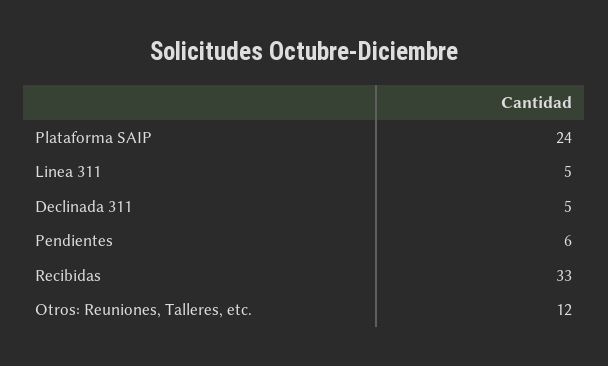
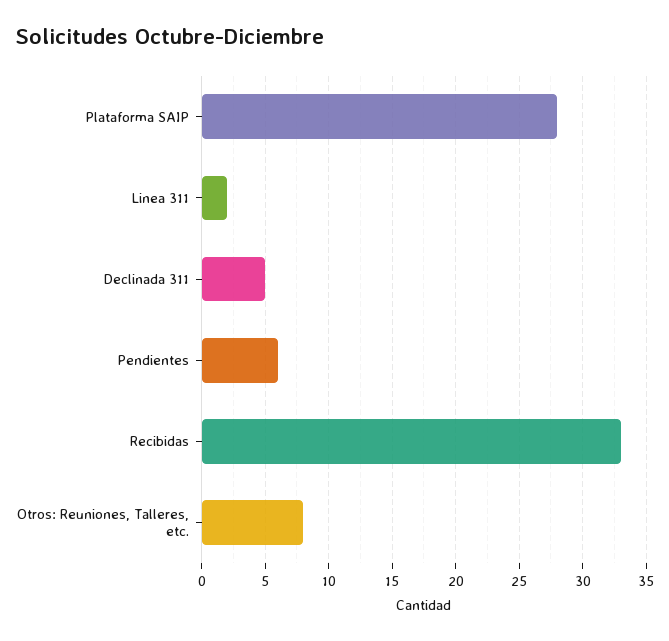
Plataforma SAIP: 24 -> 28
Linea 311: 5 -> 2
Otros: Reuniones, Talleres, etc.: 12 -> 8

